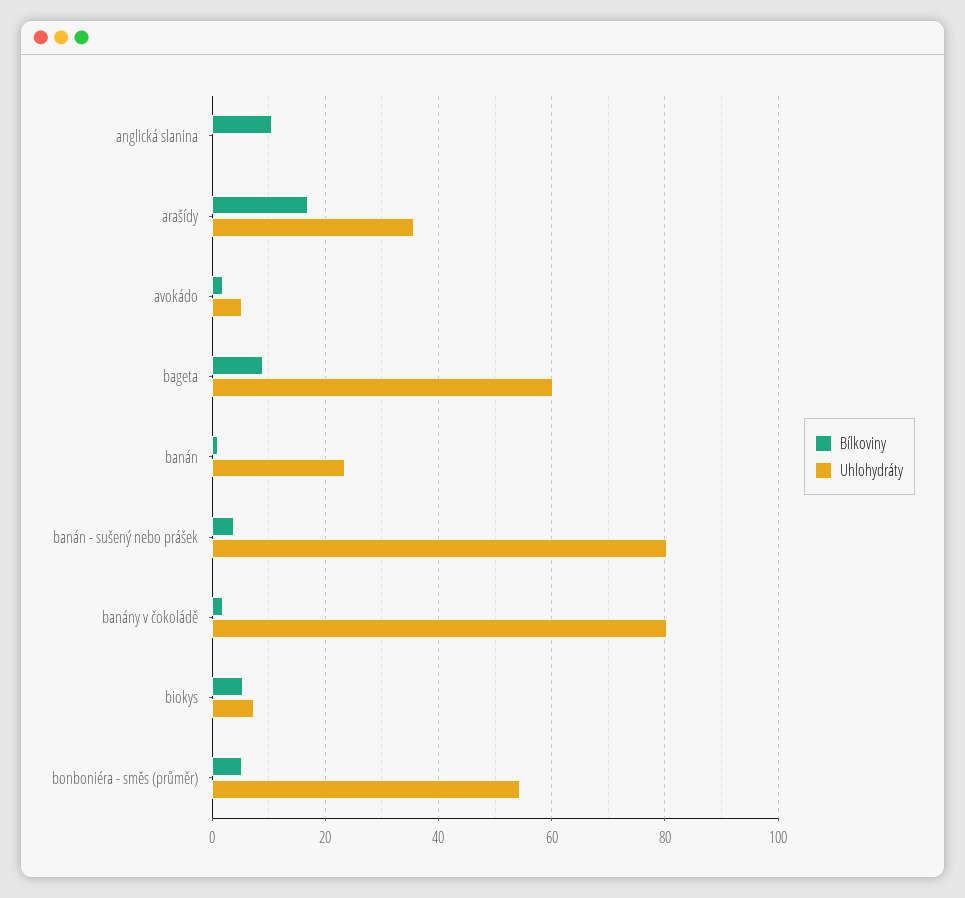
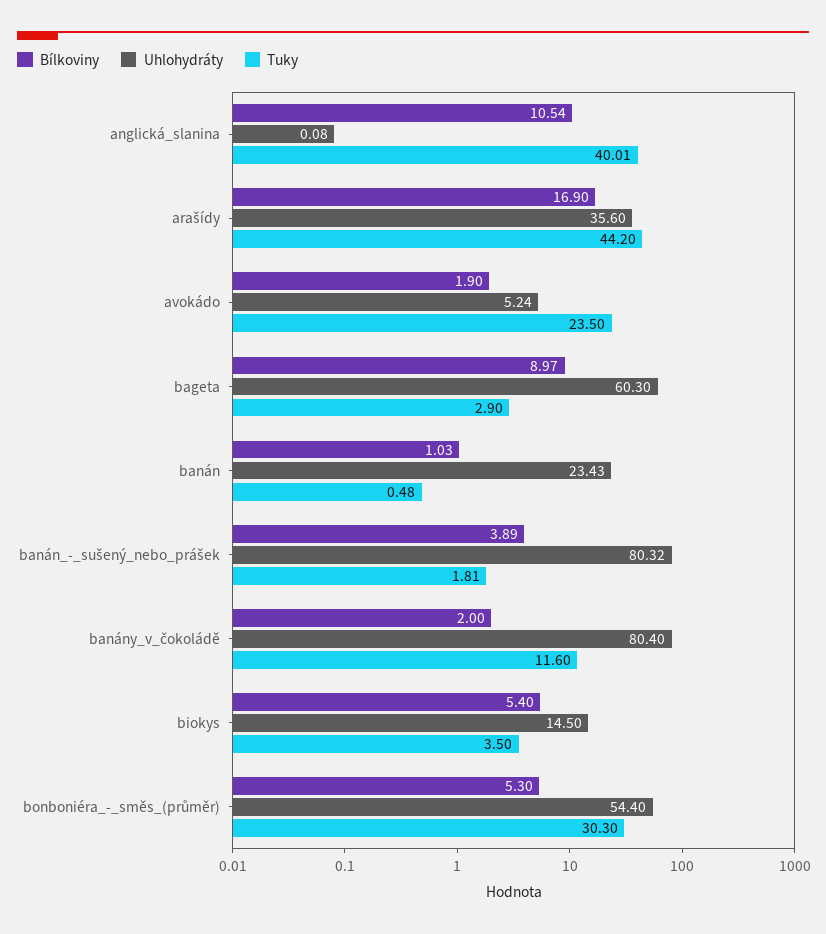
Uhlohydráty, biokys: 8 -> 14.5
Tuky, anglická slanina: none -> 40.01
Tuky, arašídy: none -> 44.2
Tuky, avokádo: none -> 23.5
Tuky, bageta: none -> 2.9
Tuky, banán: none -> 0.48
Tuky, banán - sušený nebo prášek: none -> 1.81
Tuky, banány v čokoládě: none -> 11.6
Tuky, biokys: none -> 3.5
Tuky, bonboniéra - směs (průměr): none -> 30.3

